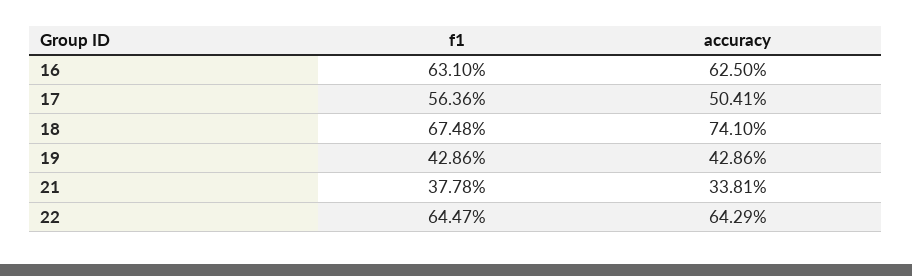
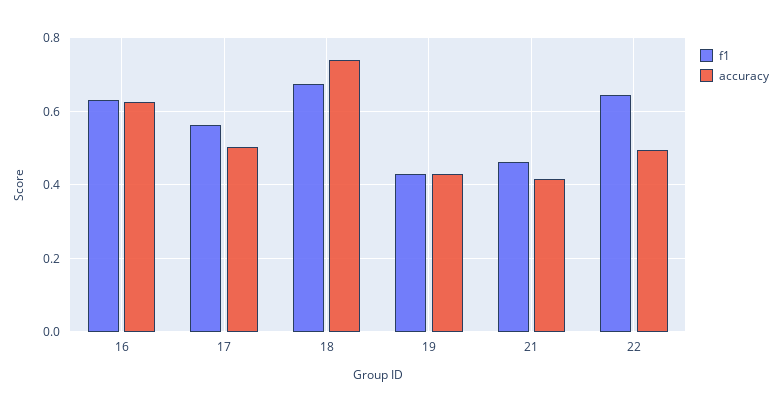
f1, 21: 0.3778 -> 0.46
accuracy, 21: 0.3381 -> 0.42
accuracy, 22: 0.6429 -> 0.5

